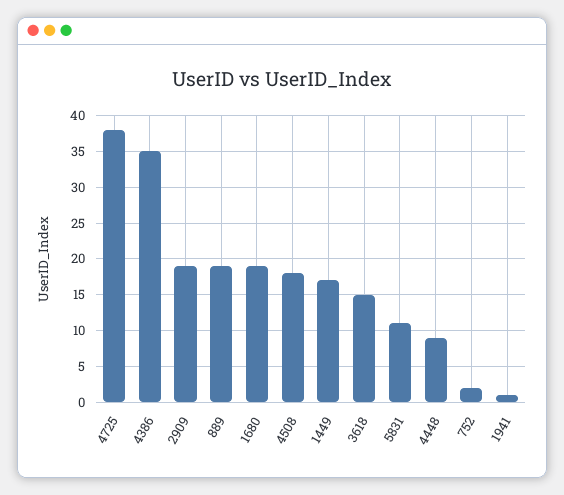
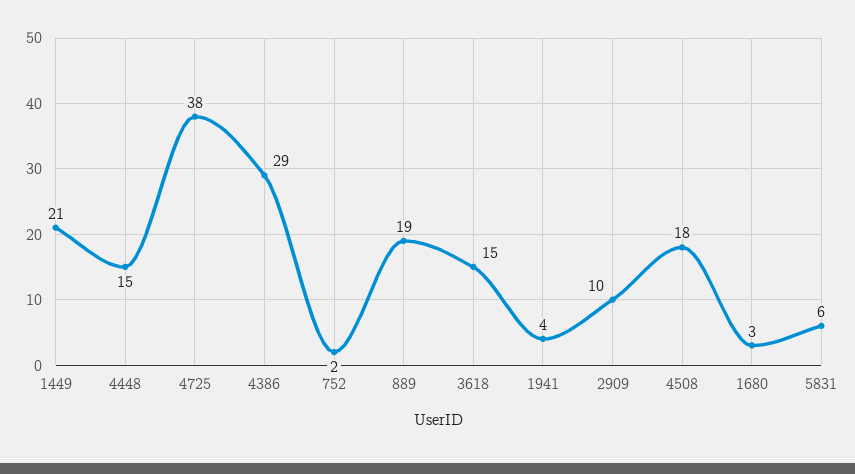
4386: 35 -> 29
2909: 19 -> 10
1680: 19 -> 3
1449: 17 -> 21
5831: 11 -> 6
4448: 9 -> 15
1941: 1 -> 4

